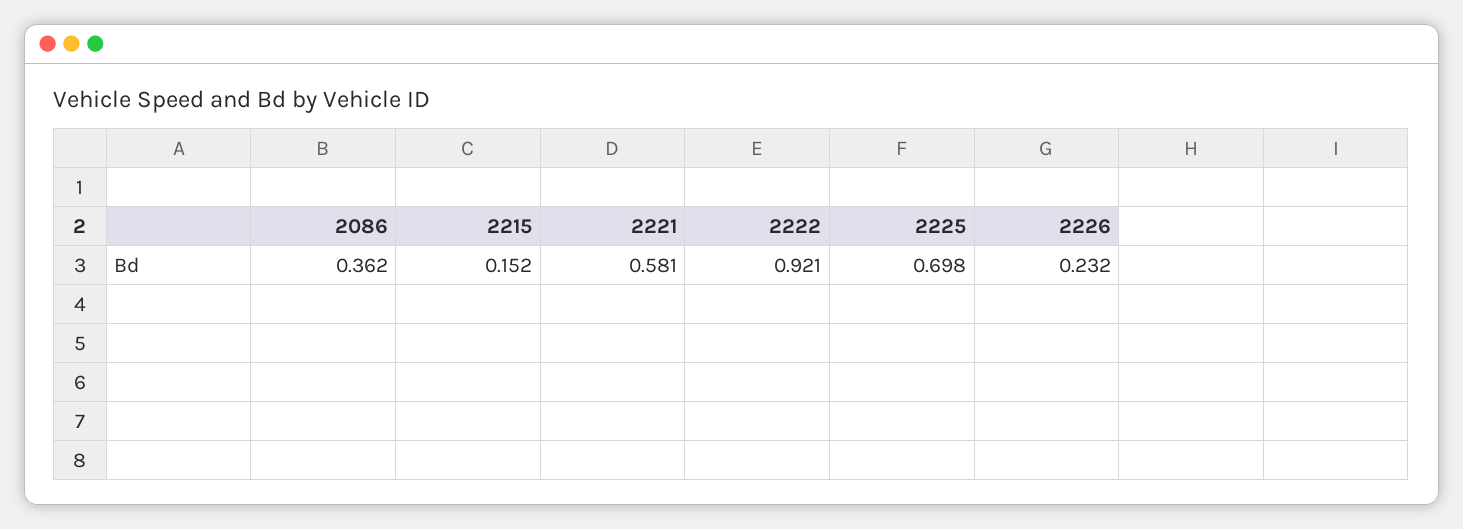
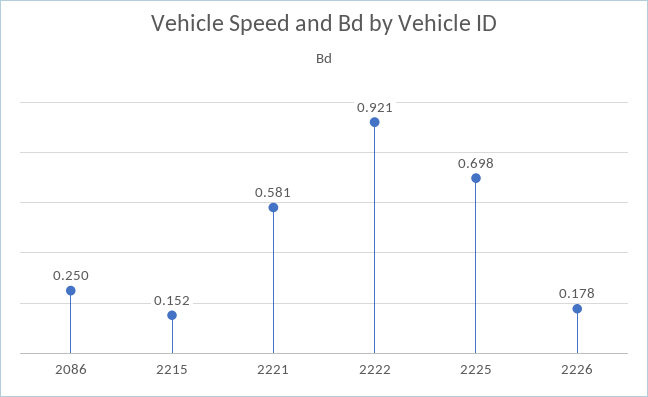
2086: 0.362 -> 0.25
2226: 0.232 -> 0.178

